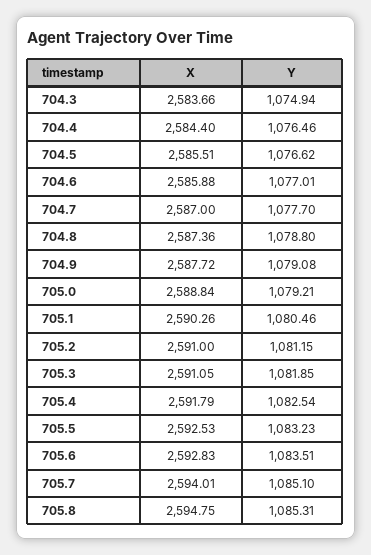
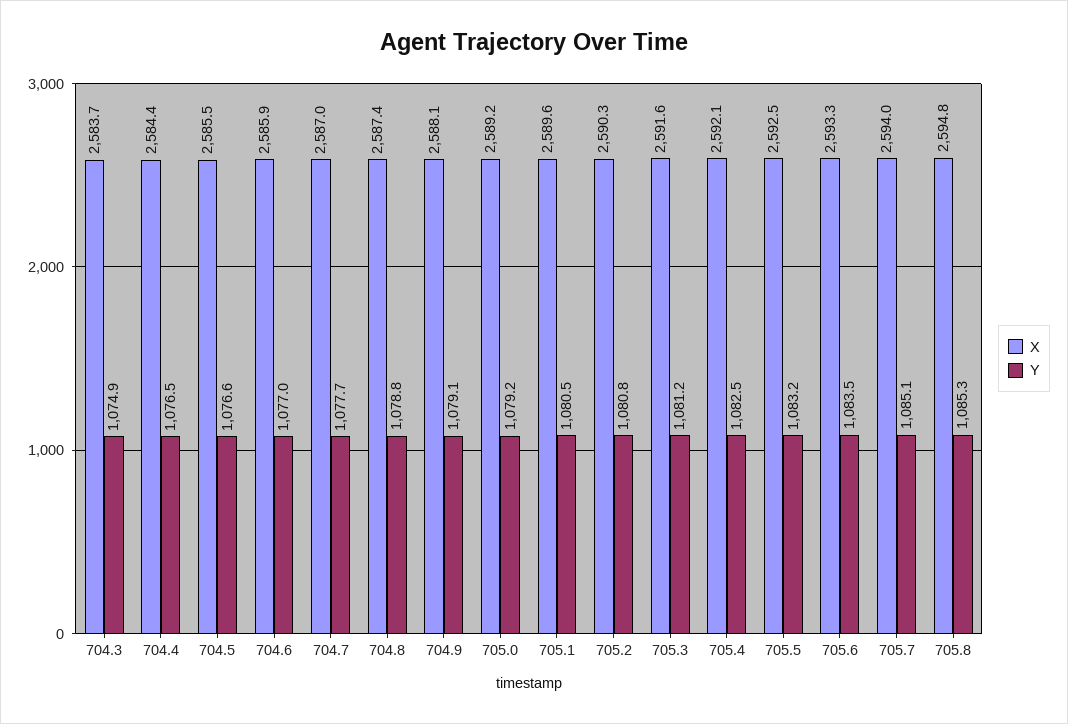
X, 704.9: 2587.72 -> 2588.1
X, 705.0: 2588.84 -> 2589.2
X, 705.1: 2590.26 -> 2589.6
X, 705.2: 2591 -> 2590.3
Y, 705.2: 1081.15 -> 1080.8
X, 705.3: 2591.05 -> 2591.6
Y, 705.3: 1081.85 -> 1081.2
X, 705.4: 2591.79 -> 2592.1
X, 705.6: 2592.83 -> 2593.3

